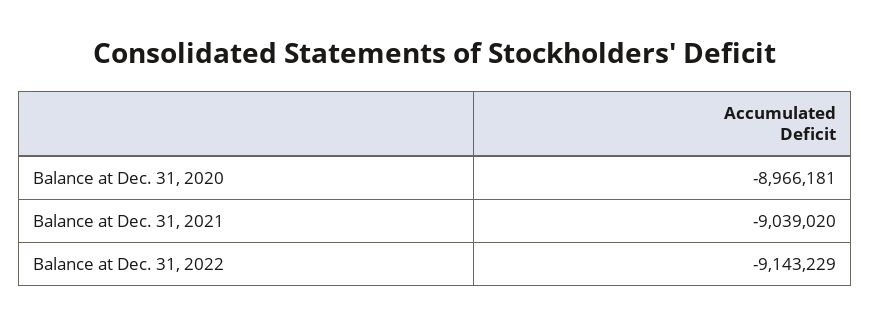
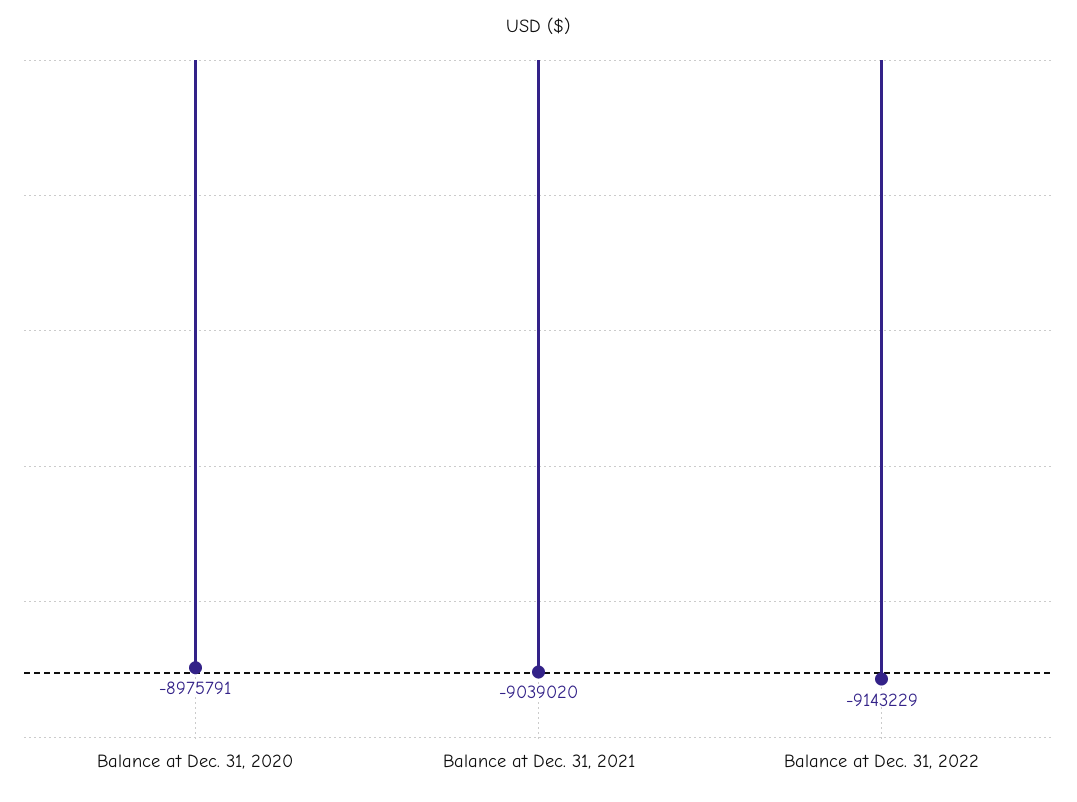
Balance at Dec. 31, 2020: -8966181 -> -8975791

